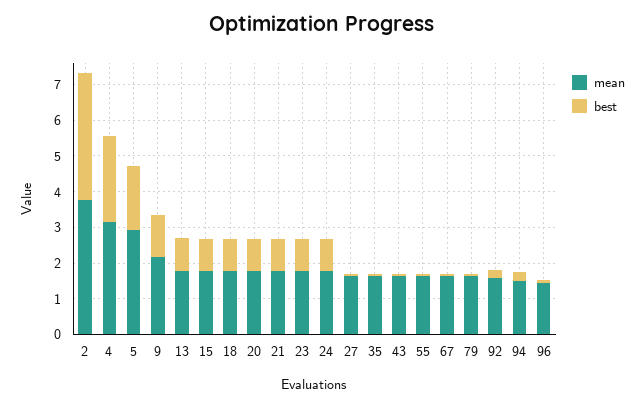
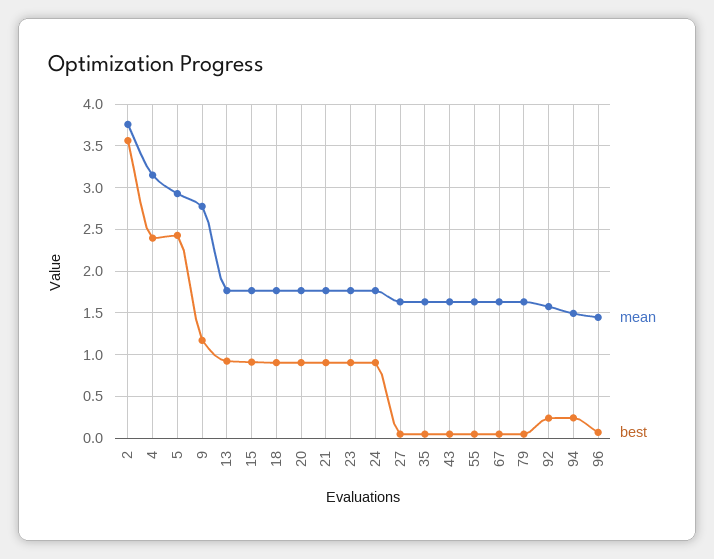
best, 5: 1.75 -> 2.4
mean, 9: 2.25 -> 2.8

